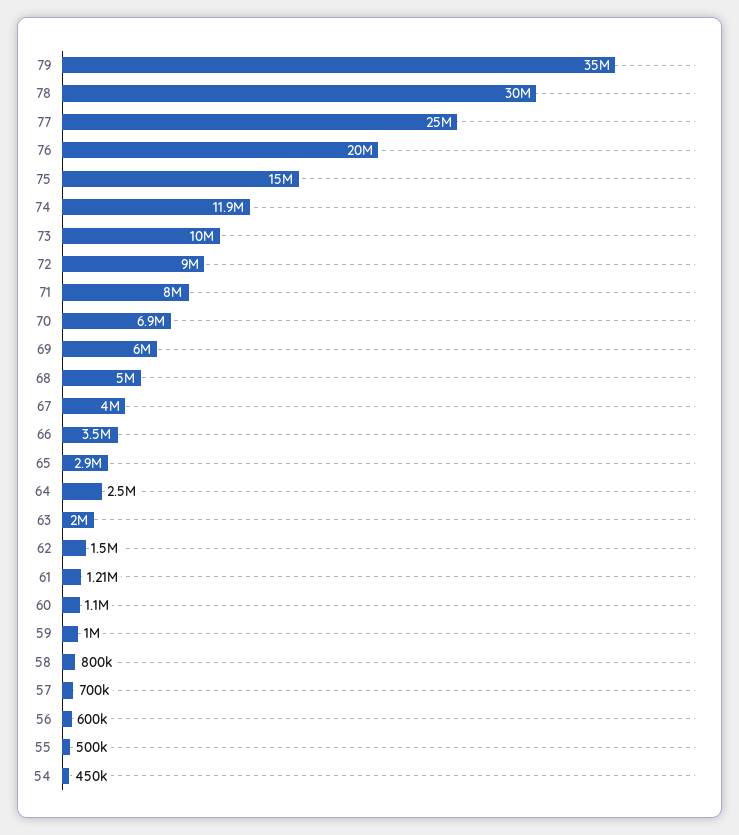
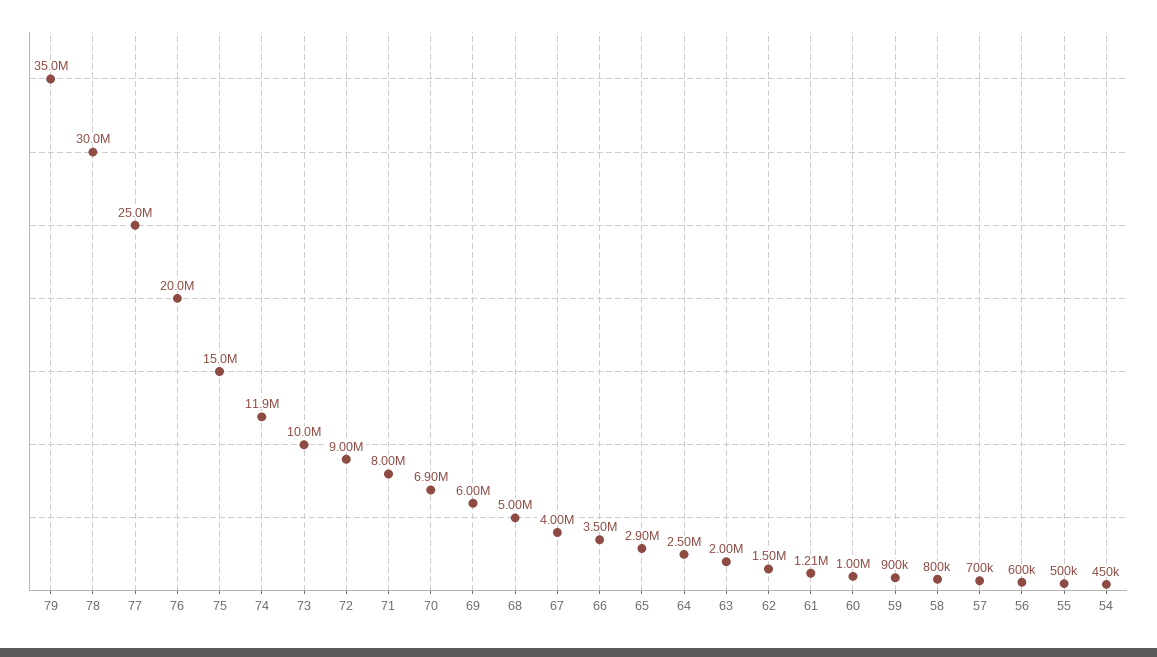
60: 1100000 -> 1000000
59: 1000000 -> 900000

